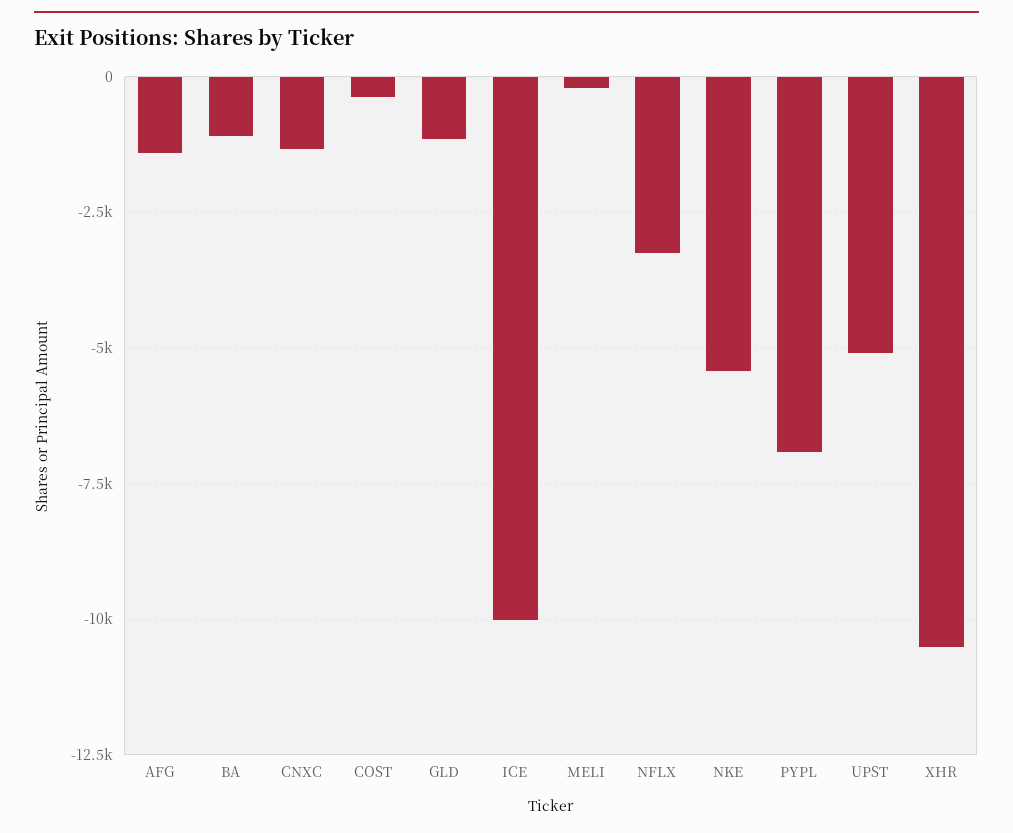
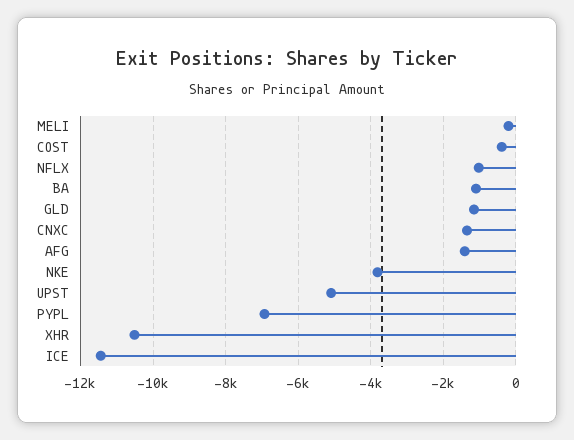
ICE: -10000 -> -11400
NFLX: -3250 -> -1000
NKE: -5500 -> -3800

